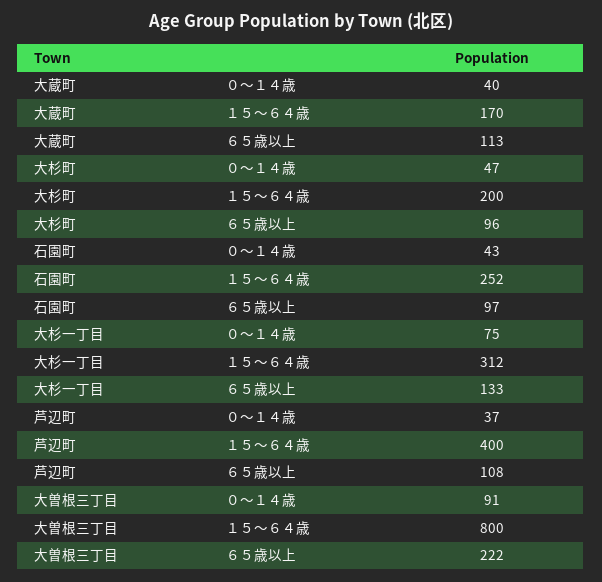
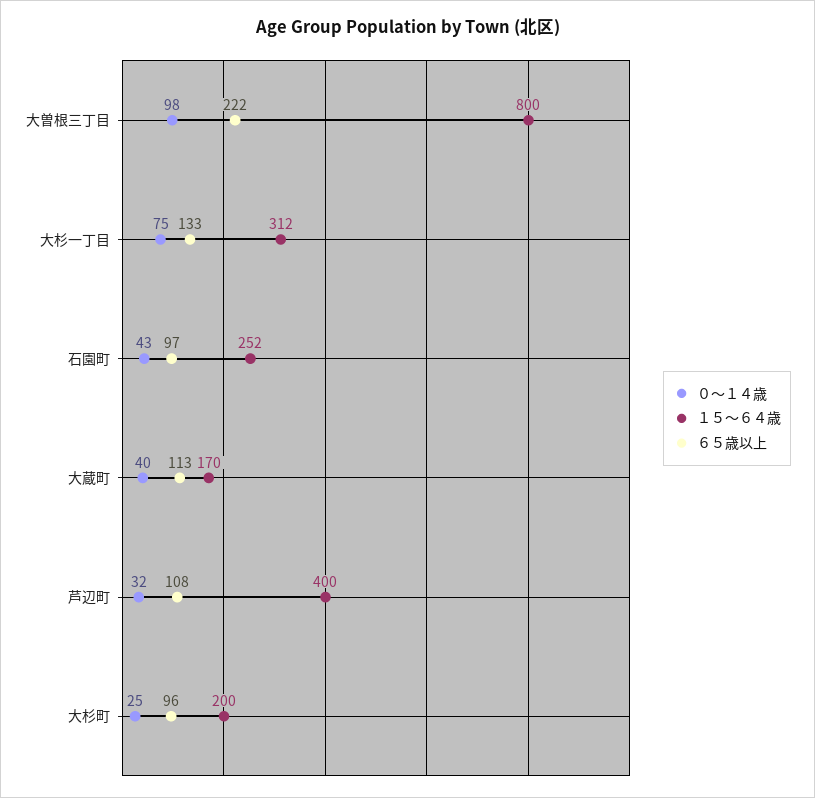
０～１４歳, 大杉町: 47 -> 25
０～１４歳, 芦辺町: 37 -> 32
０～１４歳, 大曽根三丁目: 91 -> 98

